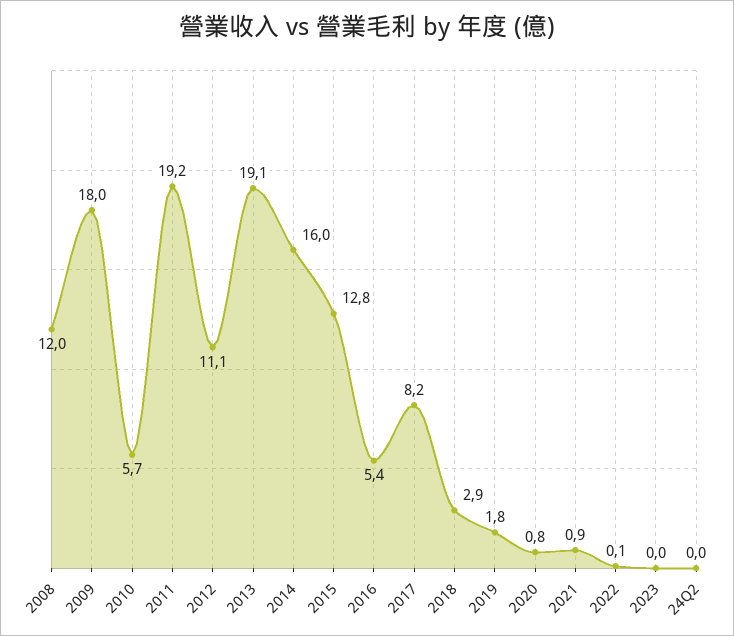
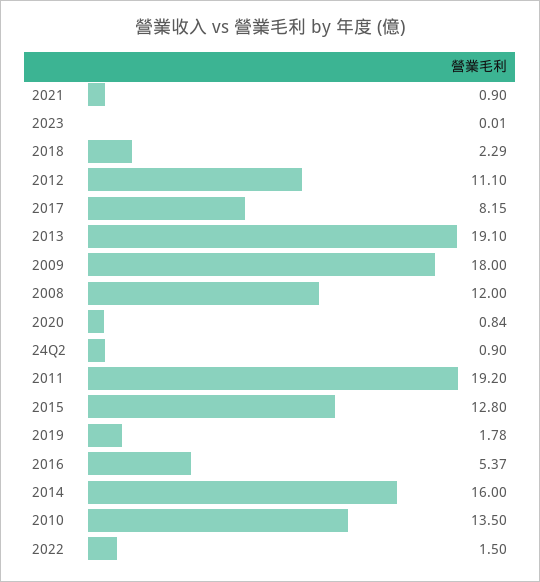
2010: 5.7 -> 13.5
2018: 2.9 -> 2.29
2022: 0.1 -> 1.5
24Q2: 0 -> 0.9

